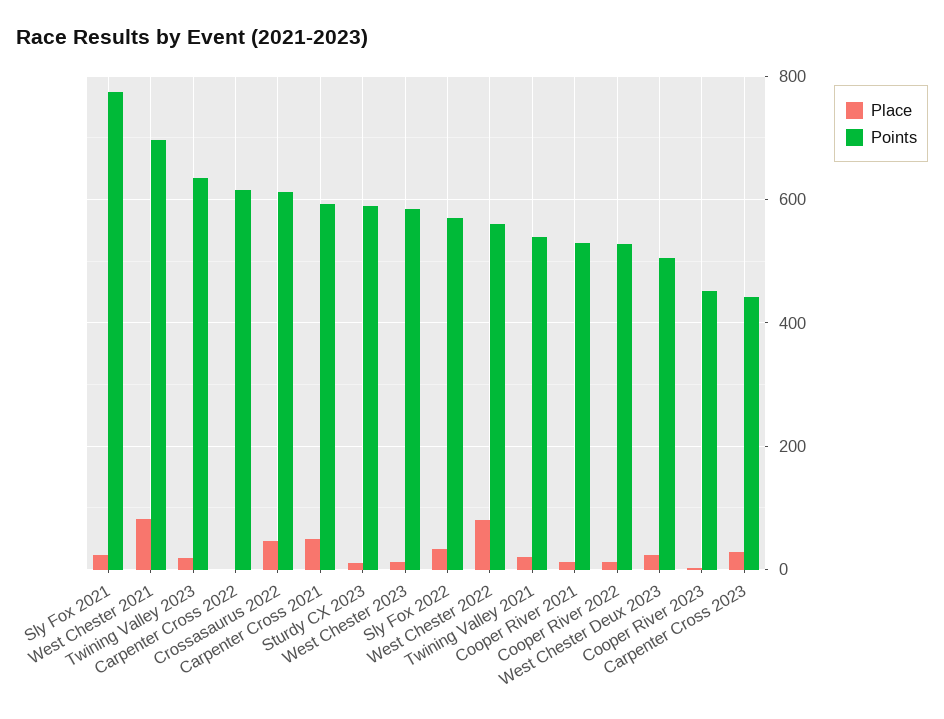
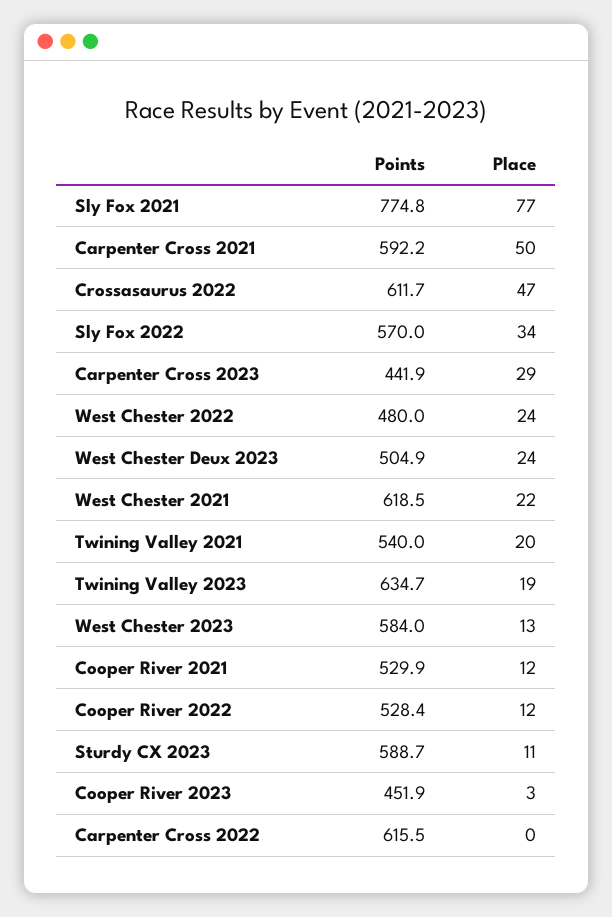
Place, Sly Fox 2021: 20 -> 77
Place, West Chester 2021: 80 -> 22
Points, West Chester 2021: 700 -> 618.5
Place, West Chester 2022: 80 -> 24
Points, West Chester 2022: 560 -> 480

